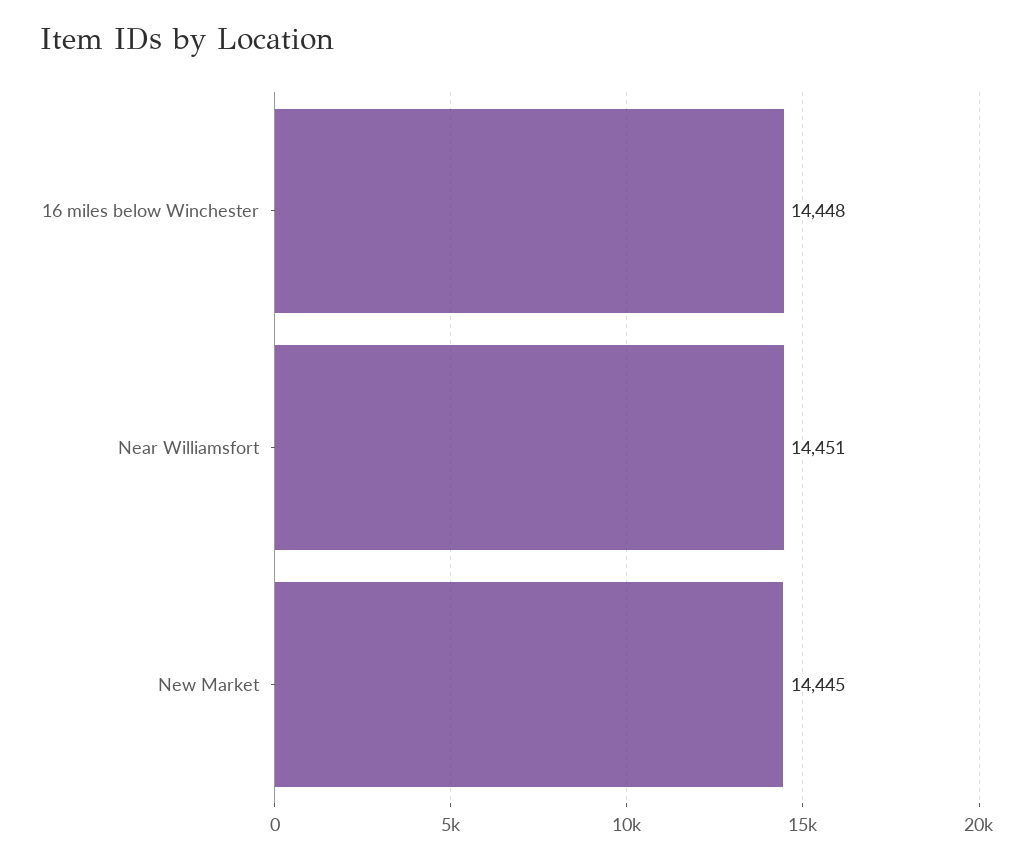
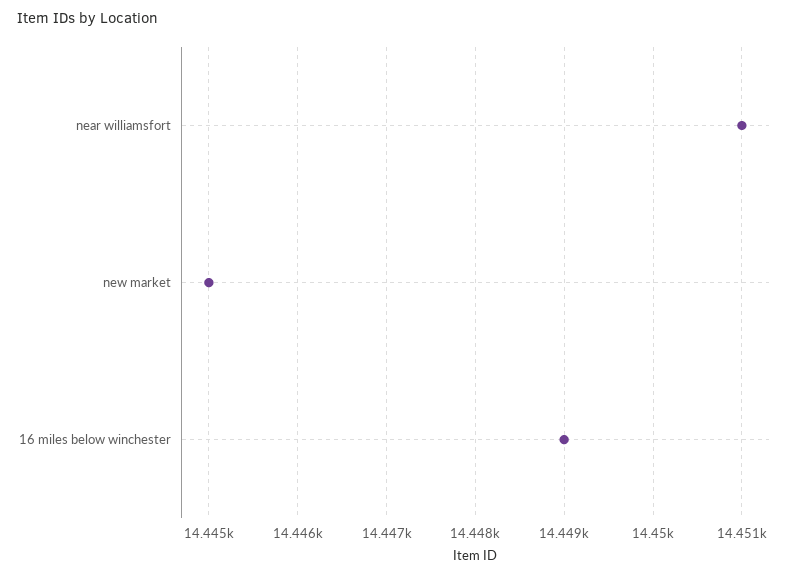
16 miles below Winchester: 14448 -> 14449

